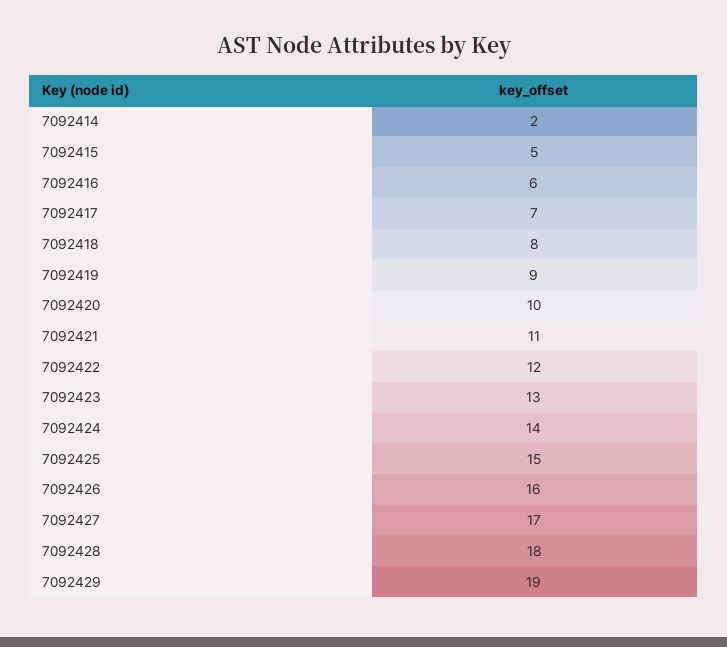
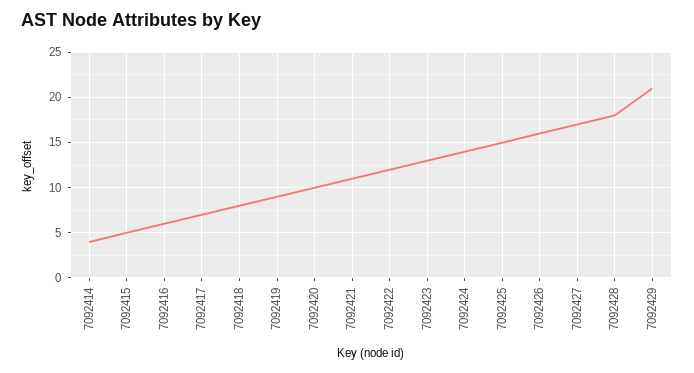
7092414: 2 -> 4
7092429: 19 -> 21

